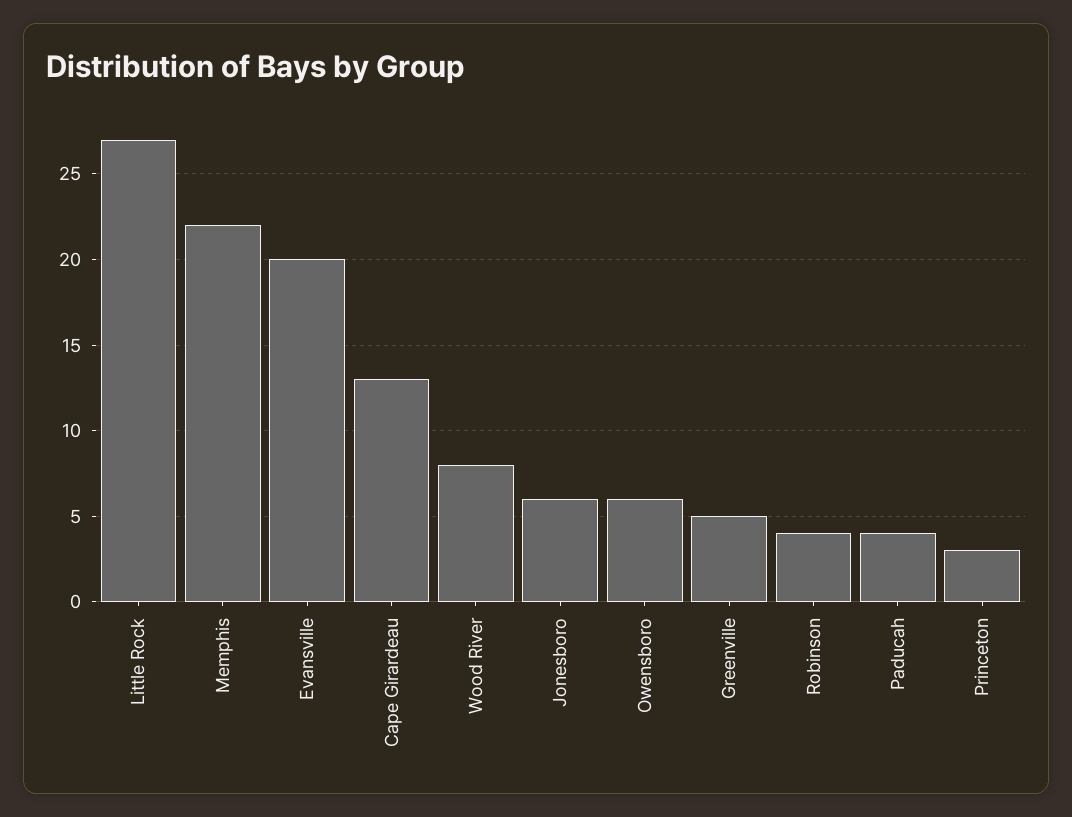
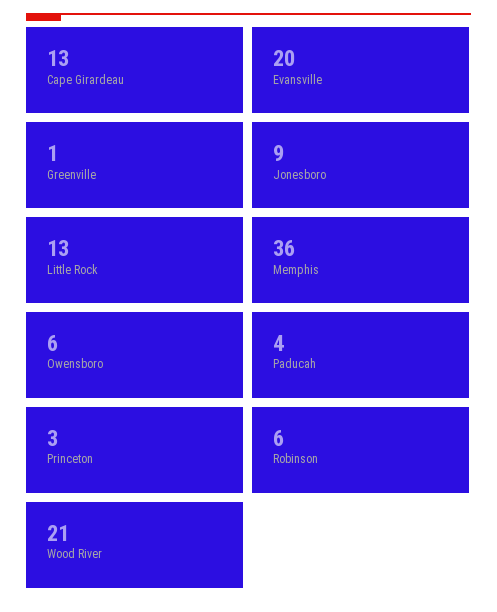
Little Rock: 27 -> 13
Memphis: 22 -> 36
Wood River: 8 -> 21
Jonesboro: 6 -> 9
Greenville: 5 -> 1
Robinson: 4 -> 6

